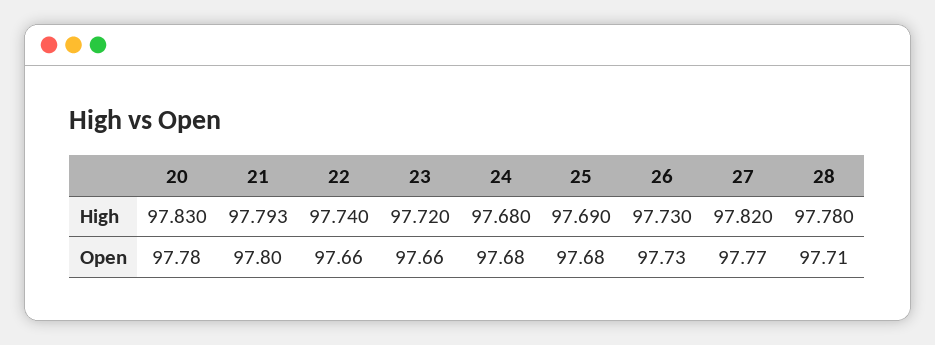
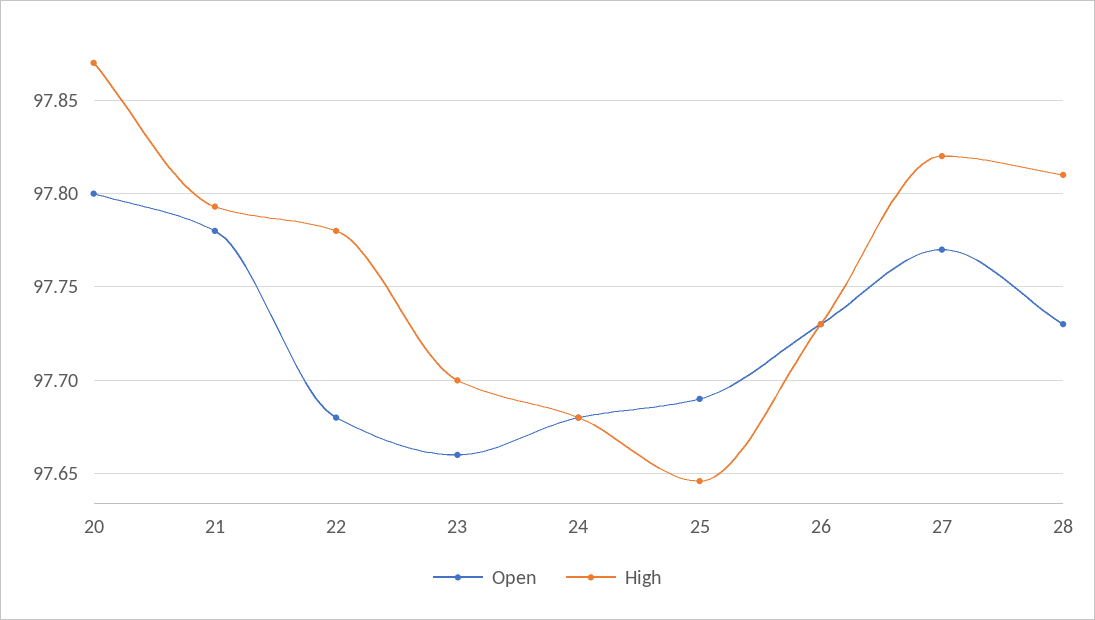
High, 20: 97.83 -> 97.87
High, 22: 97.74 -> 97.78
High, 23: 97.72 -> 97.7
High, 25: 97.69 -> 97.645
High, 28: 97.78 -> 97.81
Open, 20: 97.78 -> 97.8
Open, 21: 97.8 -> 97.78
Open, 22: 97.66 -> 97.68
Open, 25: 97.68 -> 97.69
Open, 28: 97.71 -> 97.73

